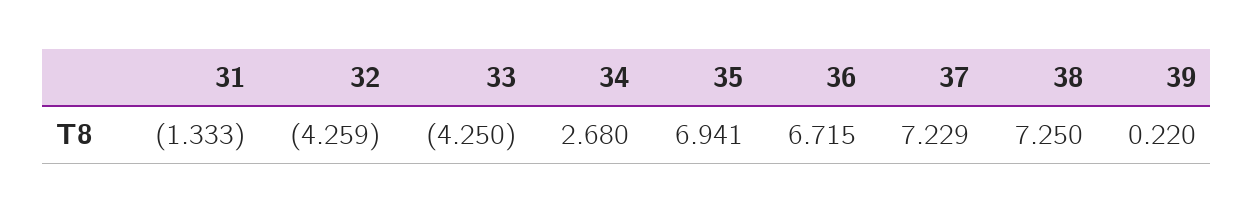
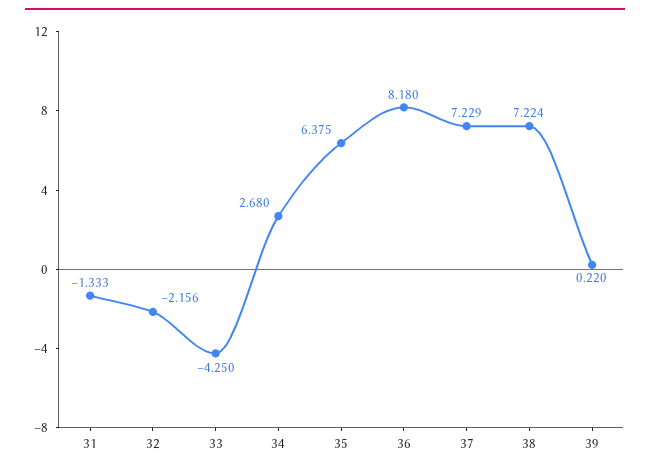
32: -4.259 -> -2.156
35: 6.941 -> 6.375
36: 6.715 -> 8.18
38: 7.25 -> 7.224

